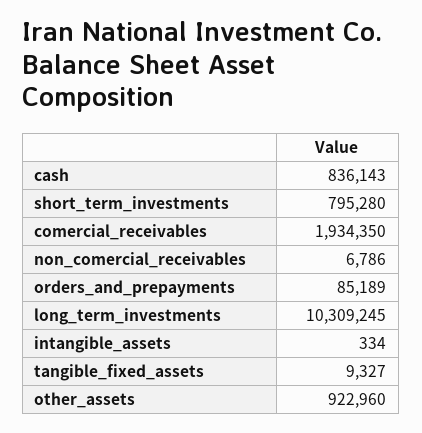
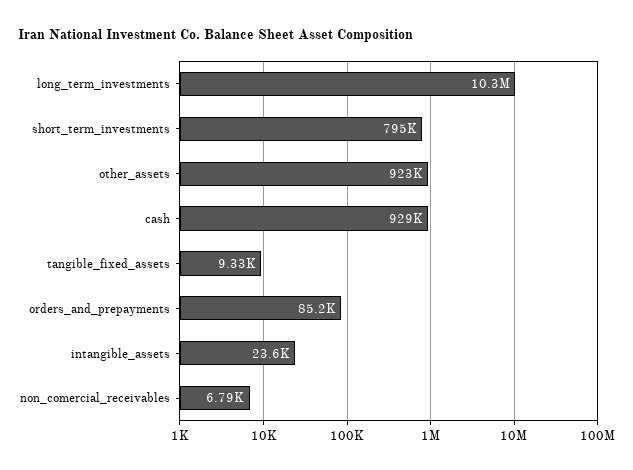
cash: 836143 -> 929000
comercial_receivables: 1934350 -> none
intangible_assets: 334 -> 23600

